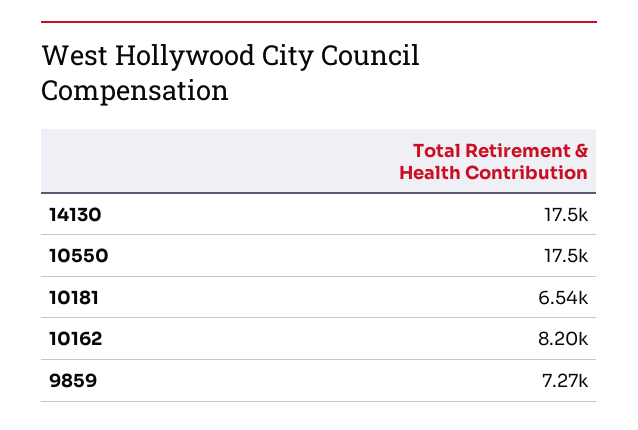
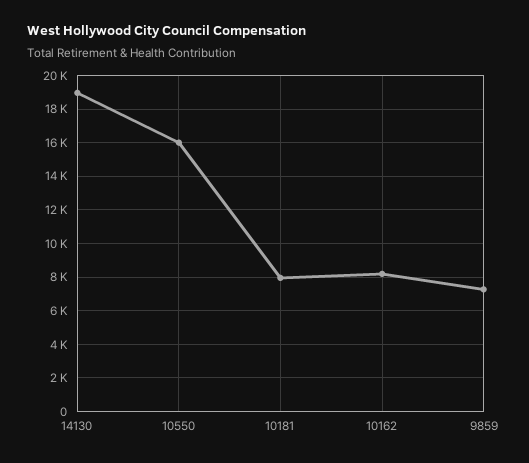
14130: 17500 -> 19000
10550: 17500 -> 16000
10181: 6540 -> 8000

